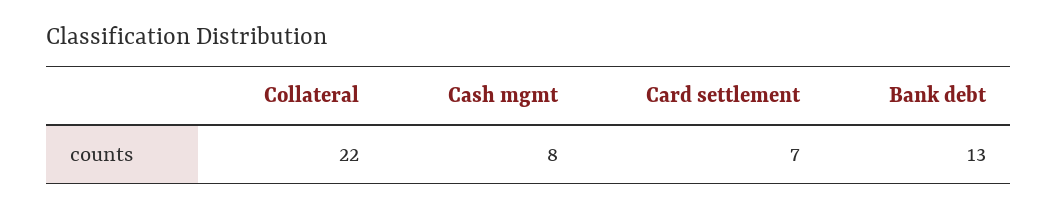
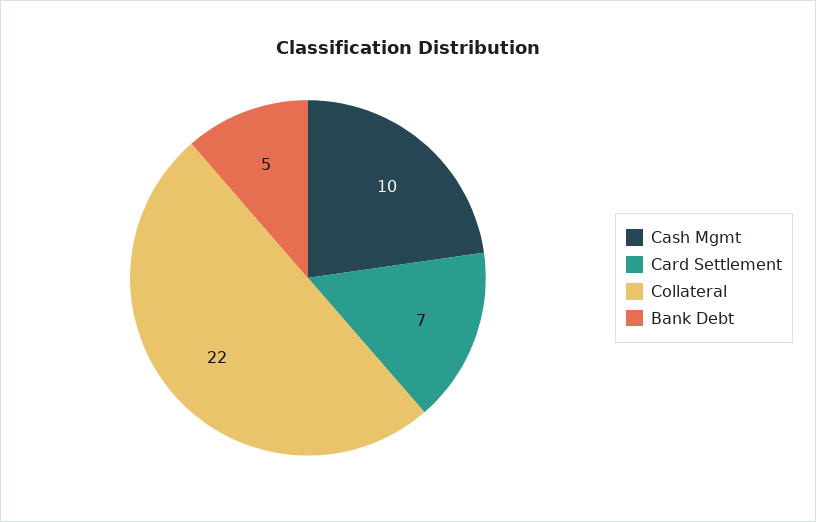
Cash mgmt: 8 -> 10
Bank debt: 13 -> 5

